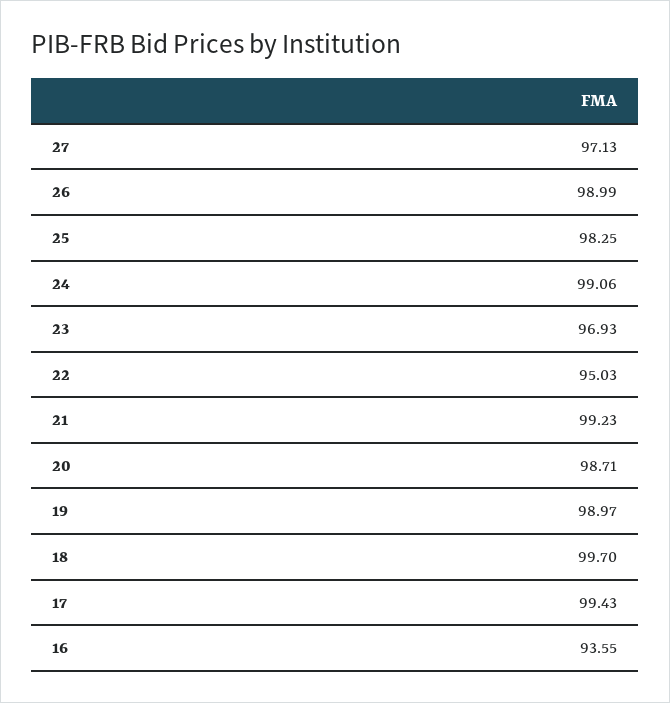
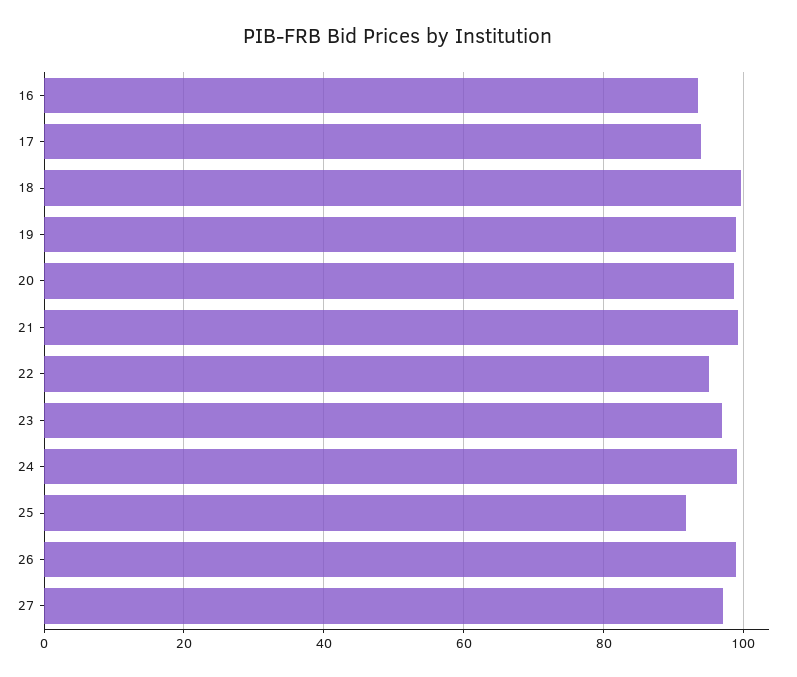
25: 98.25 -> 92
17: 99.43 -> 94

